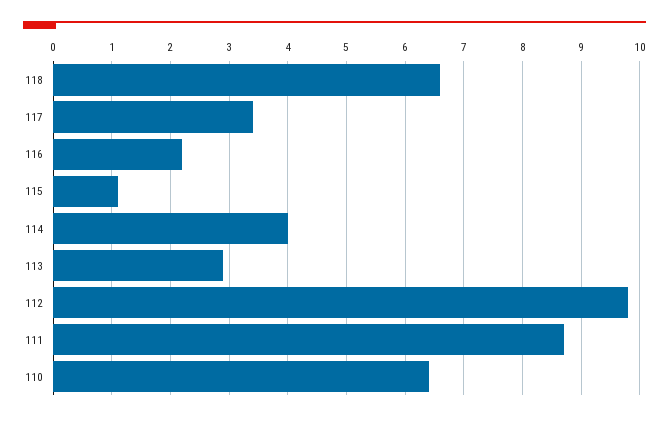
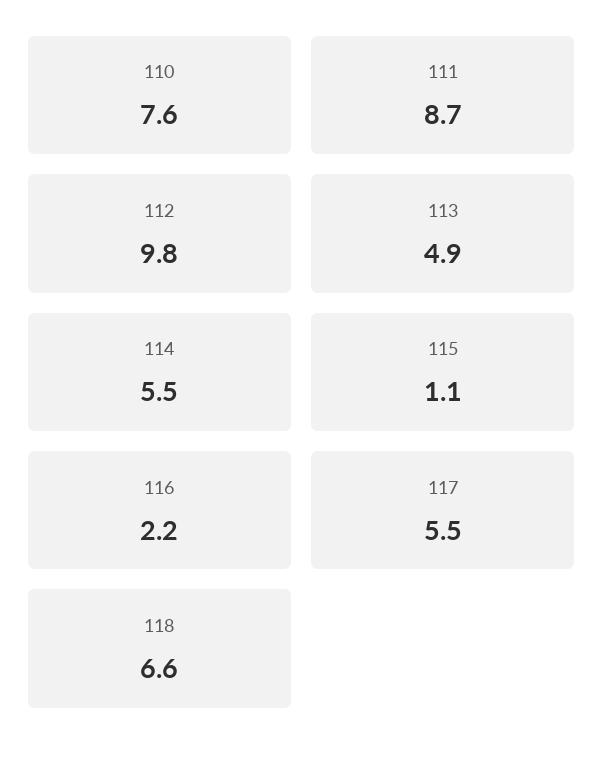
117: 3.5 -> 5.5
114: 4 -> 5.5
113: 3 -> 4.9
110: 6.5 -> 7.6

